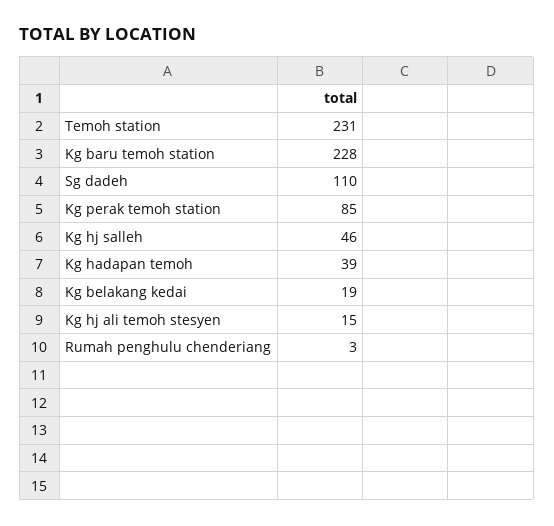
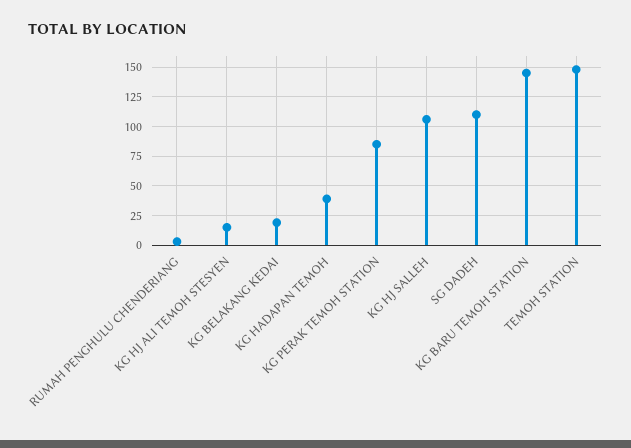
Temoh station: 231 -> 150
Kg baru temoh station: 228 -> 150
Kg hj salleh: 46 -> 100

